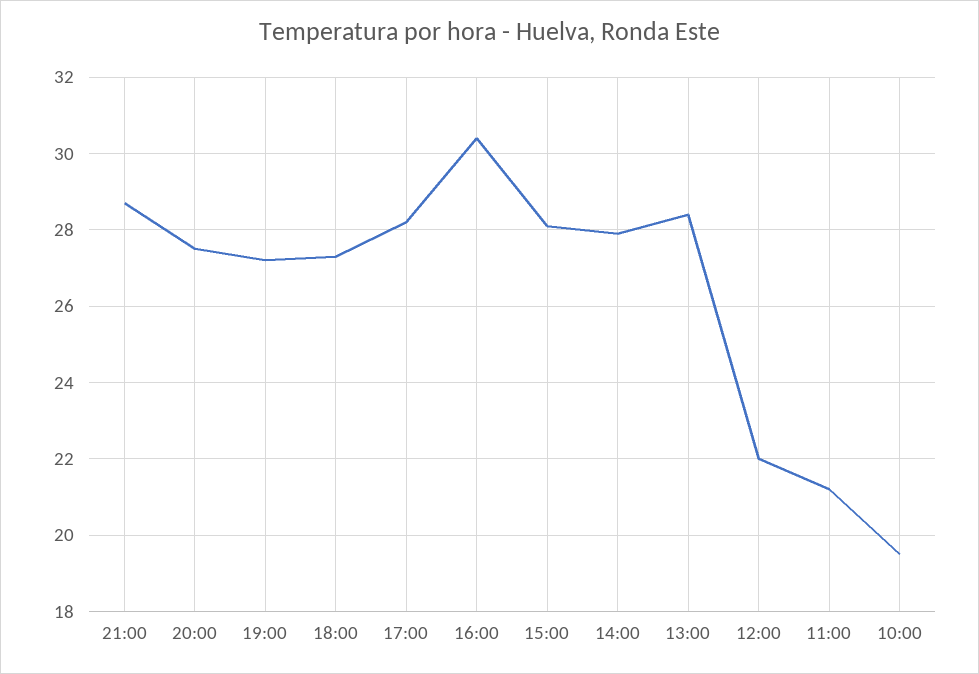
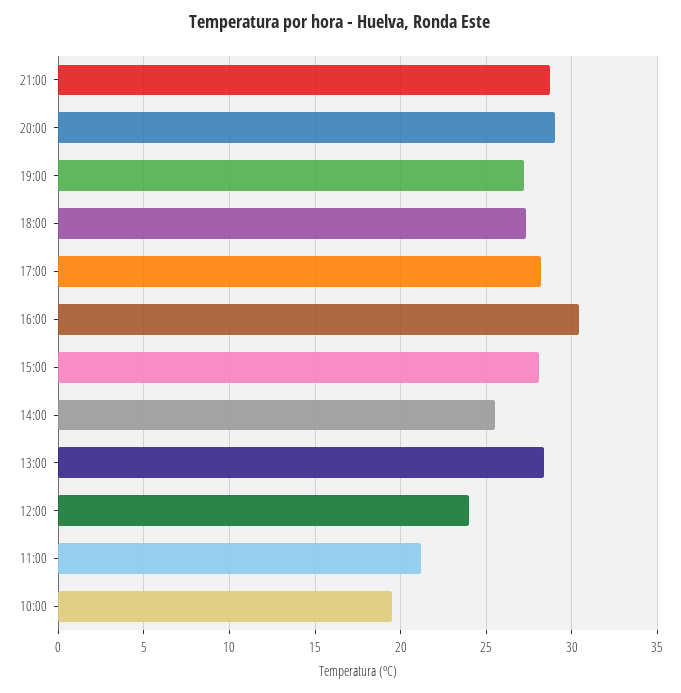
20:00: 27.5 -> 29
14:00: 28 -> 25.5
12:00: 22 -> 24

